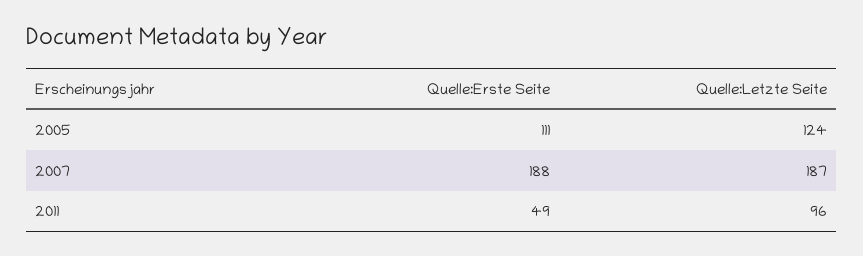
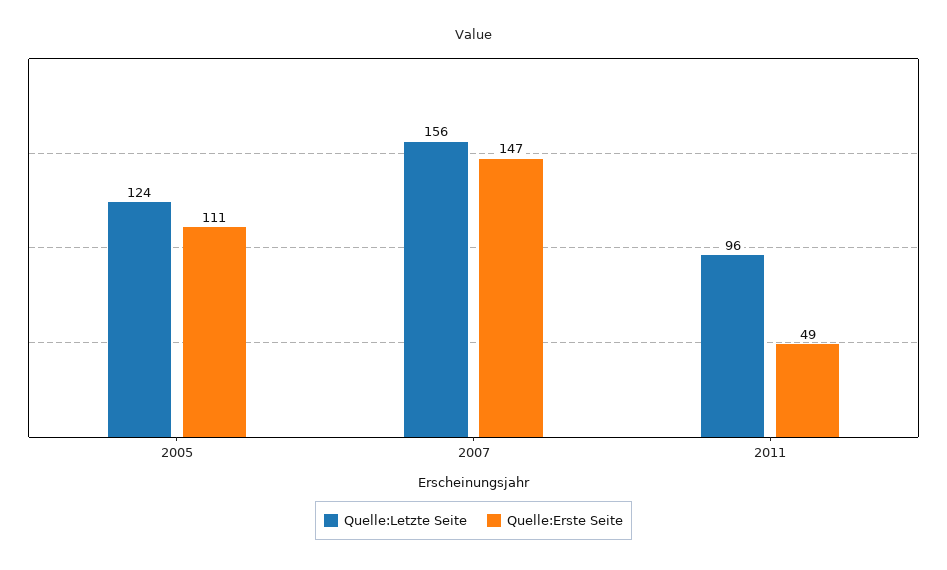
Quelle:Erste Seite, 2007: 188 -> 147
Quelle:Letzte Seite, 2007: 187 -> 156

